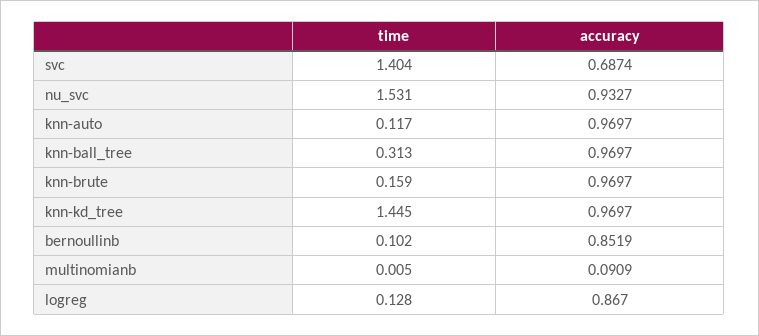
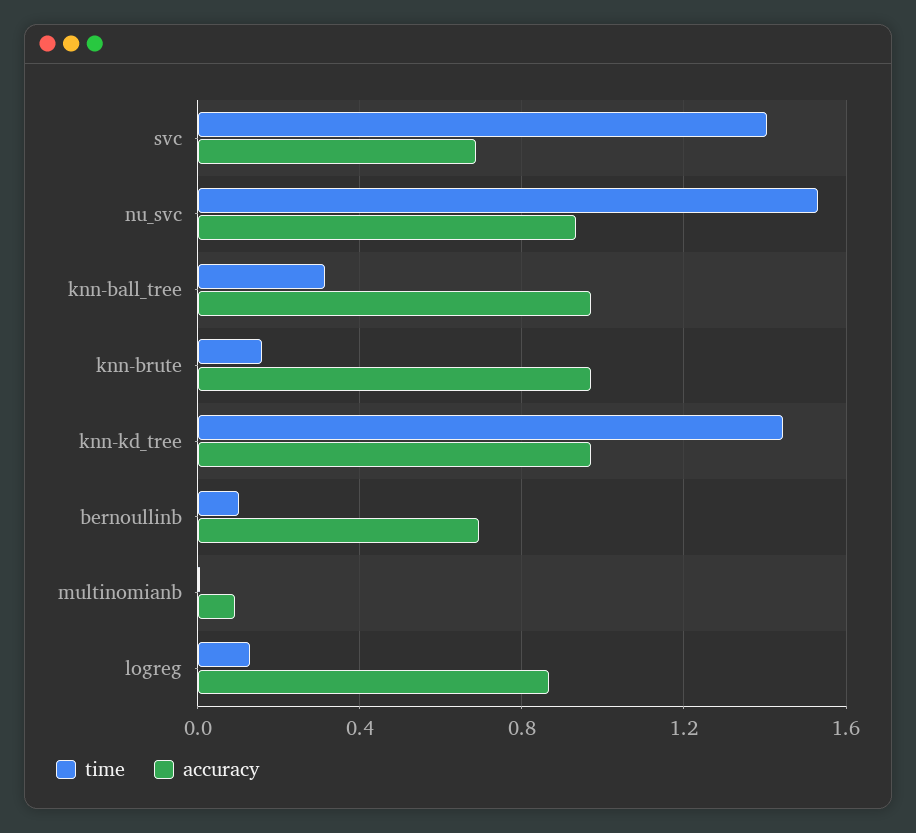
time, knn-auto: 0.117 -> none
accuracy, knn-auto: 0.9697 -> none
accuracy, bernoullinb: 0.8519 -> 0.7

